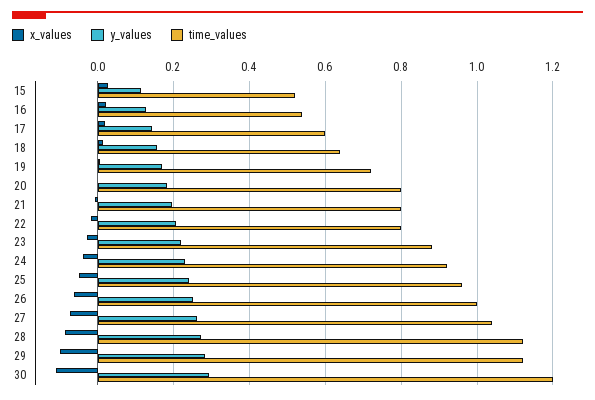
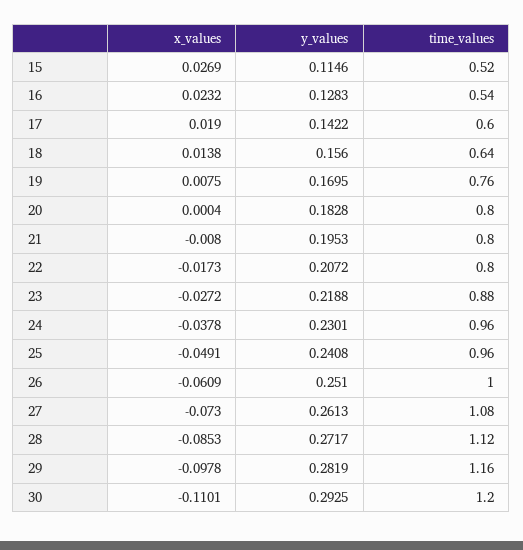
time_values, 19: 0.72 -> 0.76
time_values, 24: 0.92 -> 0.96
time_values, 27: 1.04 -> 1.08
time_values, 29: 1.12 -> 1.16

